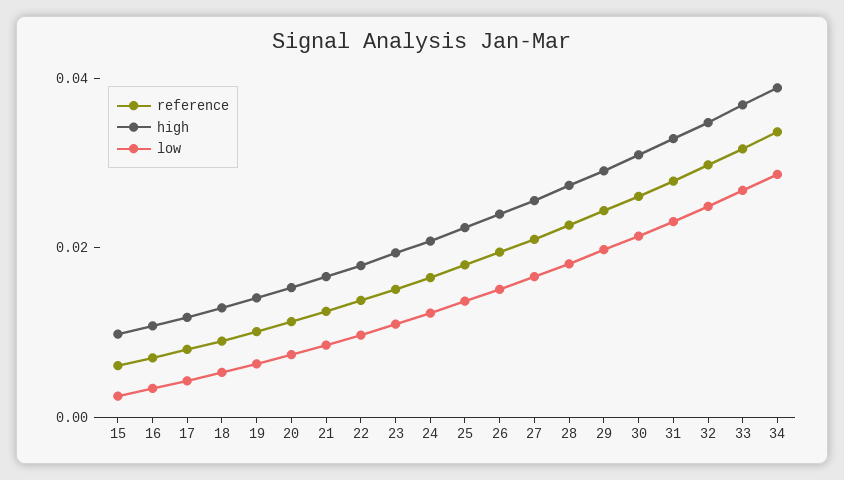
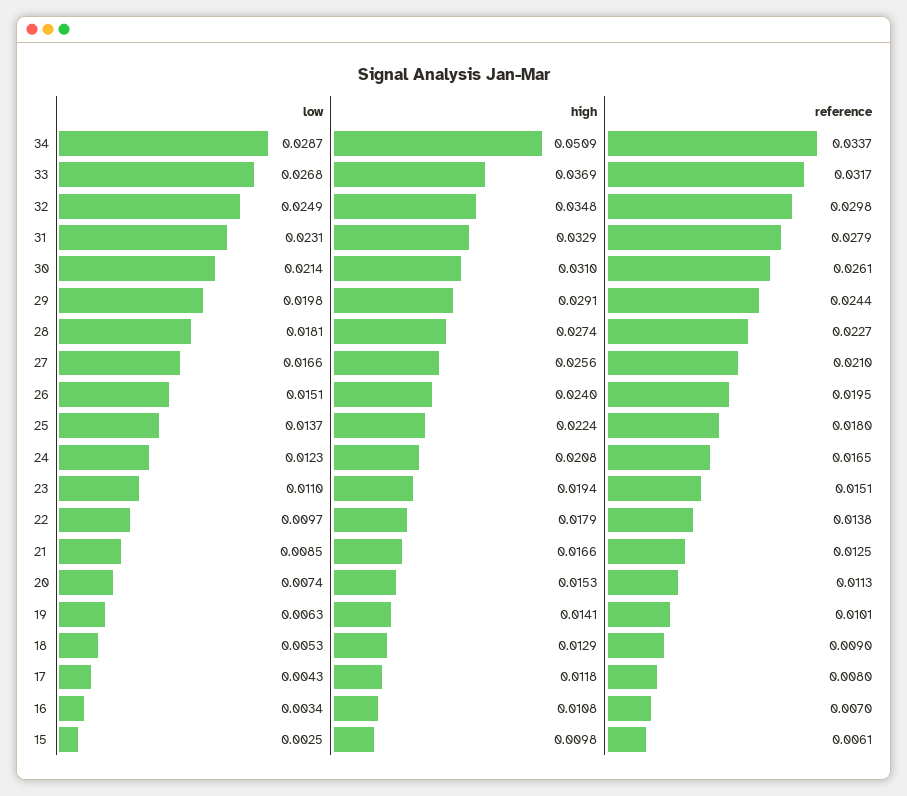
high, 34: 0.04 -> 0.0509

